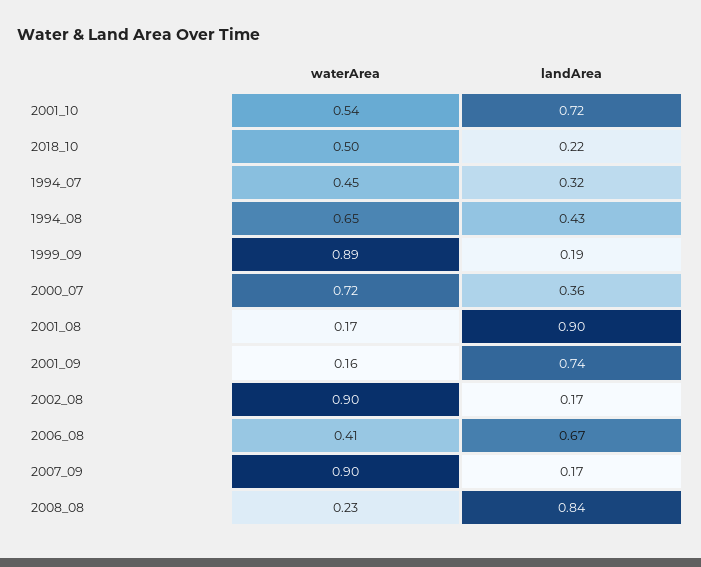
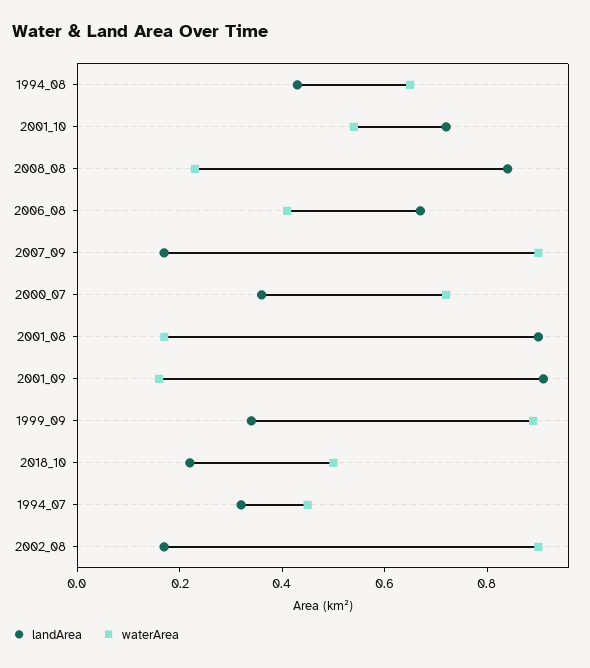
landArea, 1999_09: 0.19 -> 0.35
landArea, 2001_09: 0.74 -> 0.9

